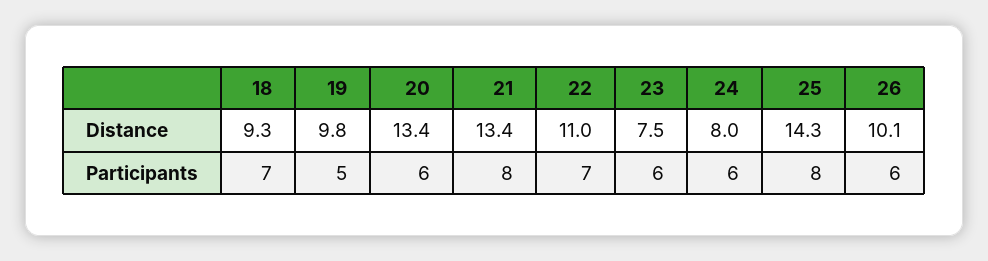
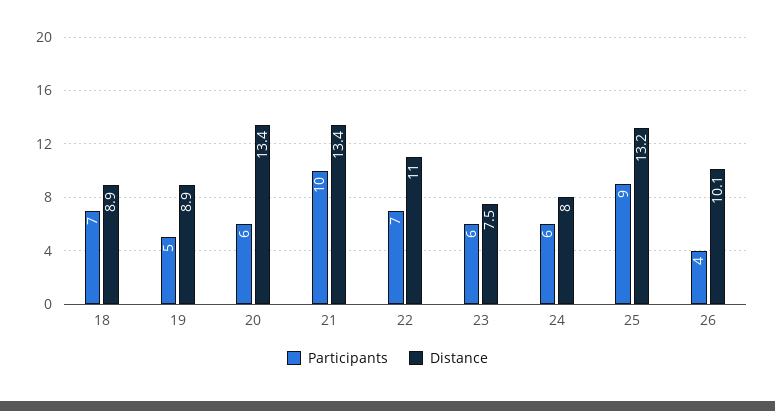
Distance, 18: 9.3 -> 8.9
Distance, 19: 9.8 -> 8.9
Distance, 25: 14.3 -> 13.2
Participants, 21: 8 -> 10
Participants, 25: 8 -> 9
Participants, 26: 6 -> 4

